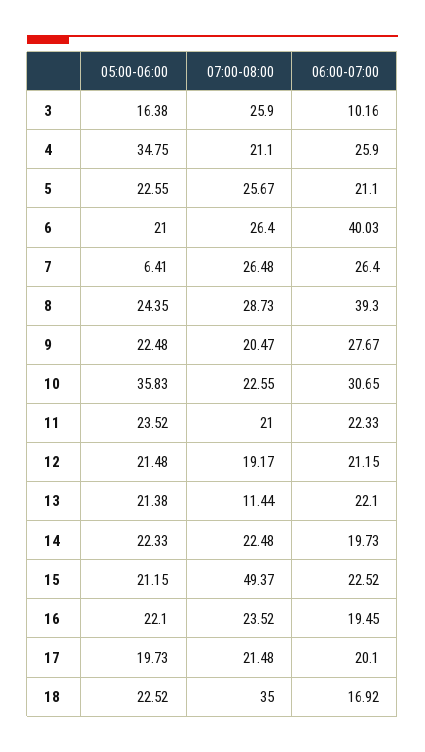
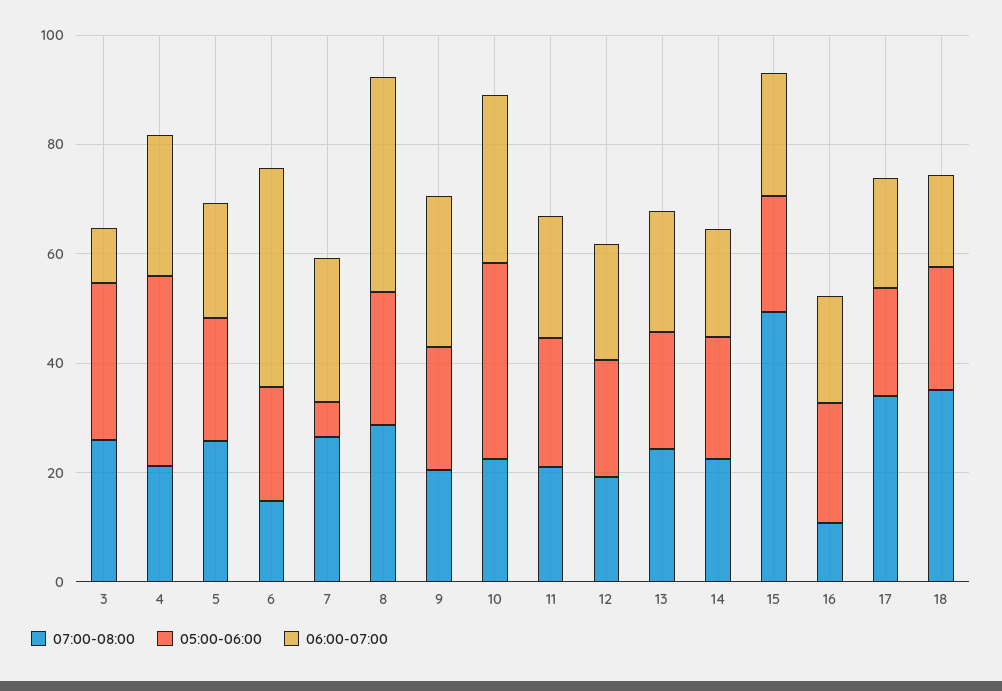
05:00-06:00, 3: 16.38 -> 30
07:00-08:00, 6: 26.4 -> 15
07:00-08:00, 13: 11.44 -> 25
07:00-08:00, 16: 23.52 -> 10
07:00-08:00, 17: 21.48 -> 35

